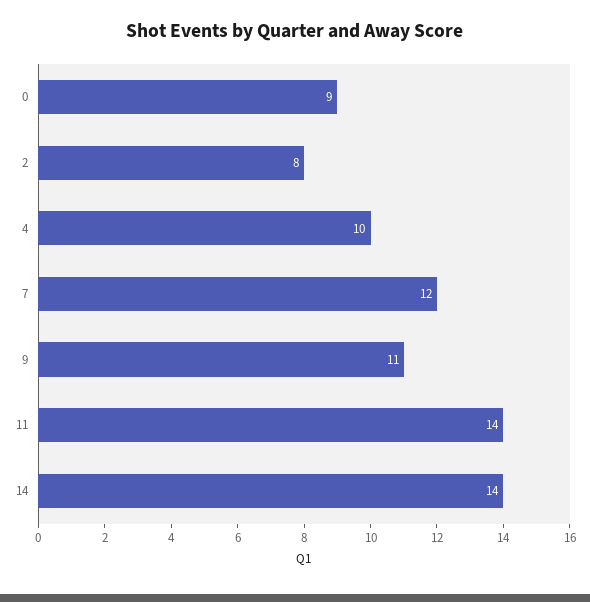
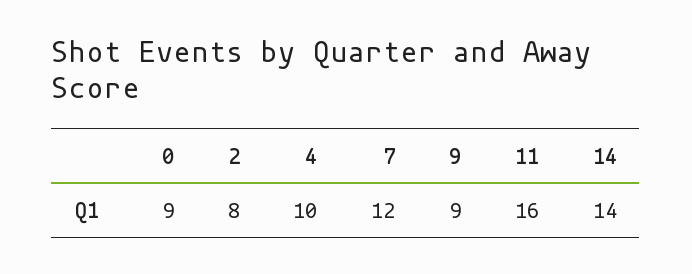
9: 11 -> 9
11: 14 -> 16

